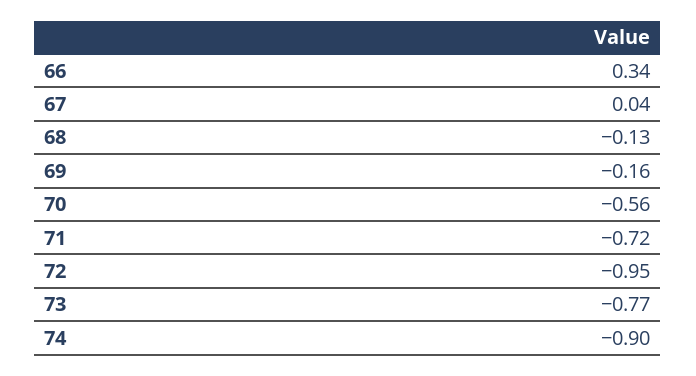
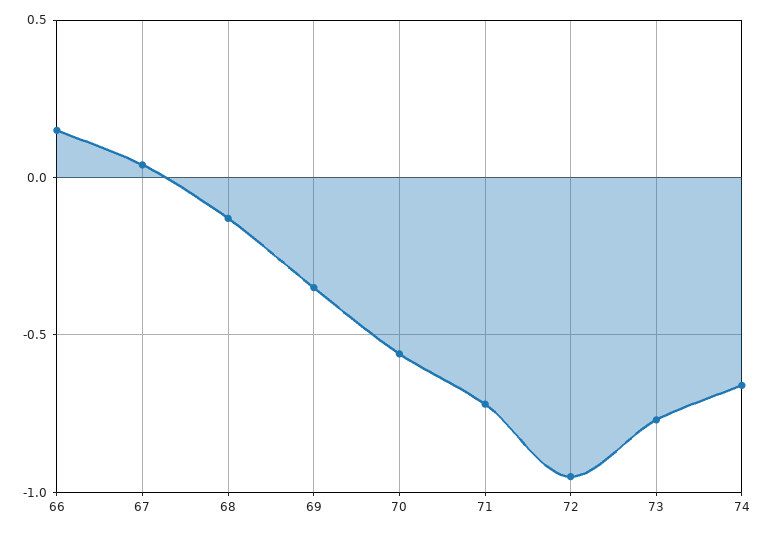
66: 0.34 -> 0.15
69: -0.16 -> -0.35
74: -0.9 -> -0.65

